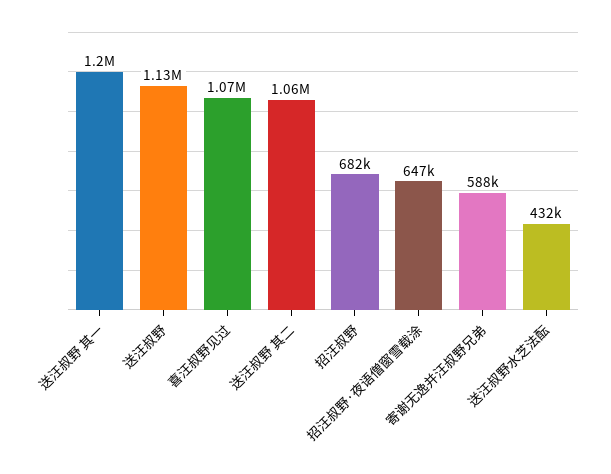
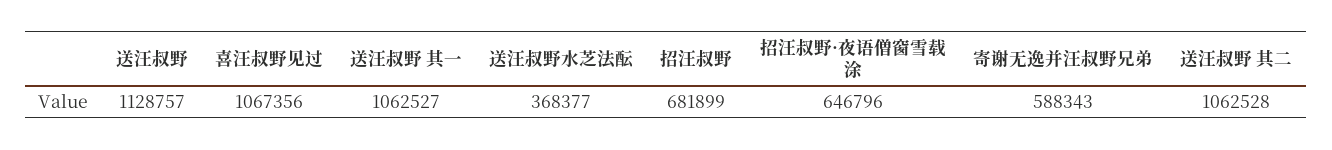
送汪叔野 其一: 1200000 -> 1062527
送汪叔野水芝法酝: 432000 -> 368377

